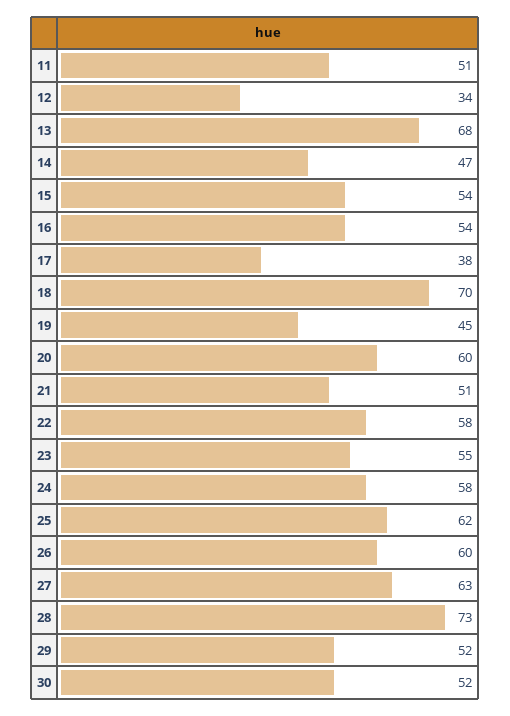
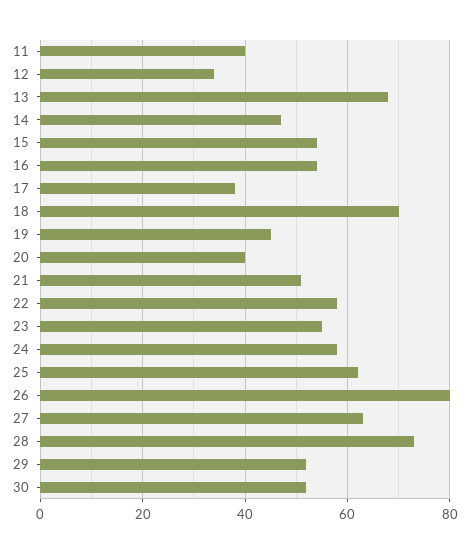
11: 51 -> 40
20: 60 -> 40
26: 60 -> 80

